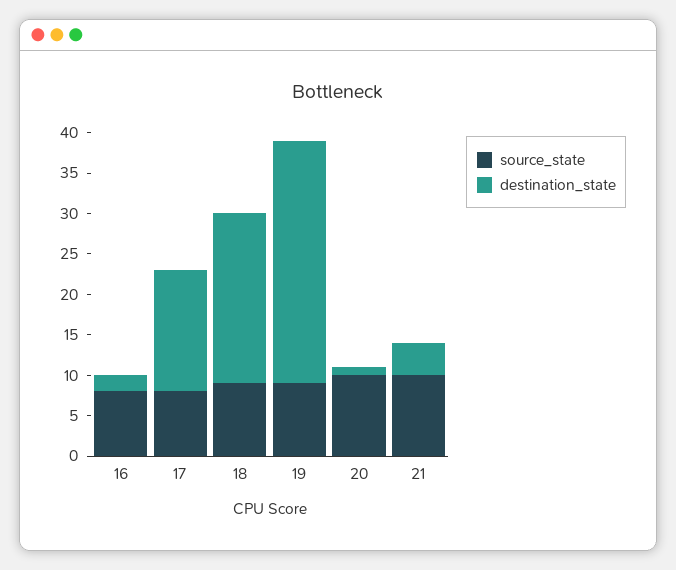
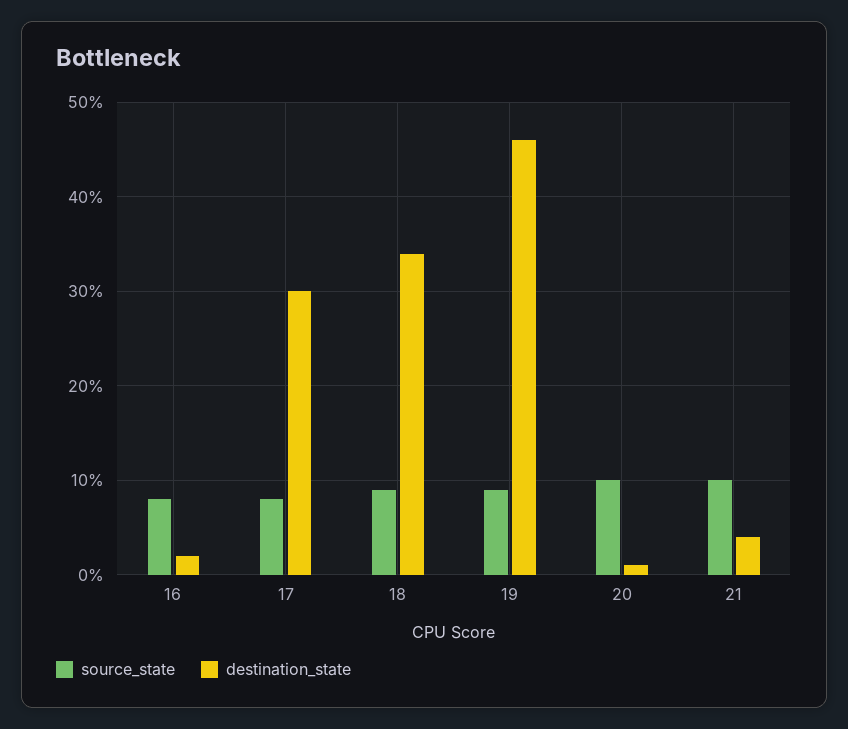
destination_state, 17: 15 -> 30
destination_state, 18: 21 -> 34
destination_state, 19: 30 -> 46

